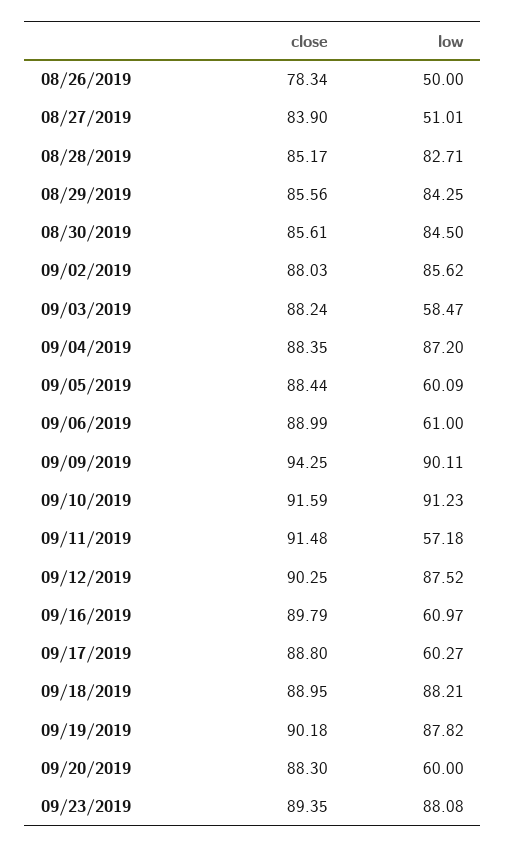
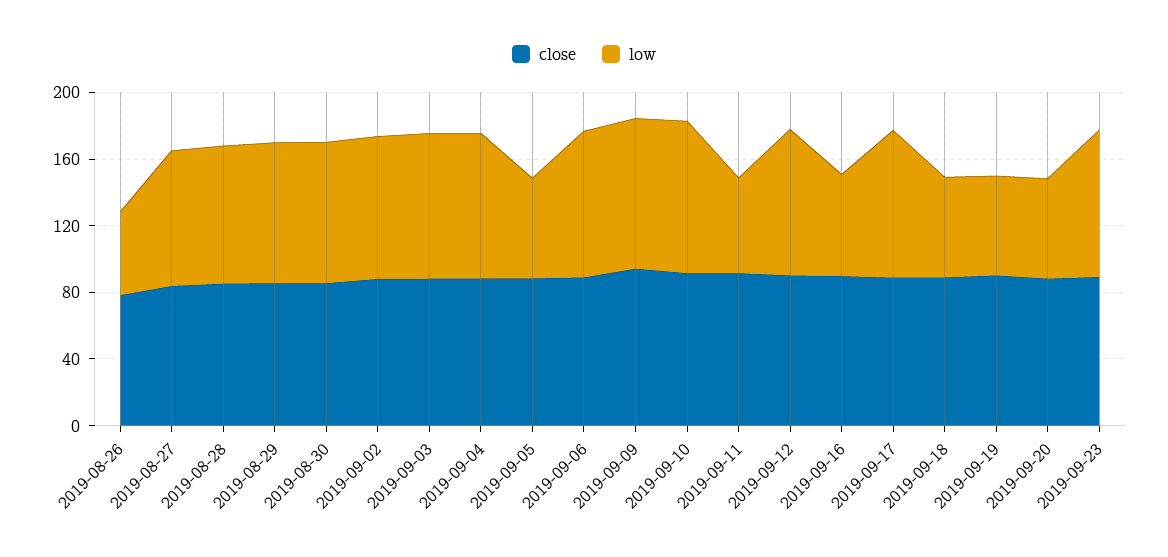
low, 08/27/2019: 51.01 -> 80
low, 09/03/2019: 58.47 -> 90
low, 09/06/2019: 61 -> 90
low, 09/17/2019: 60.27 -> 90
low, 09/18/2019: 88.21 -> 60
low, 09/19/2019: 87.82 -> 60

